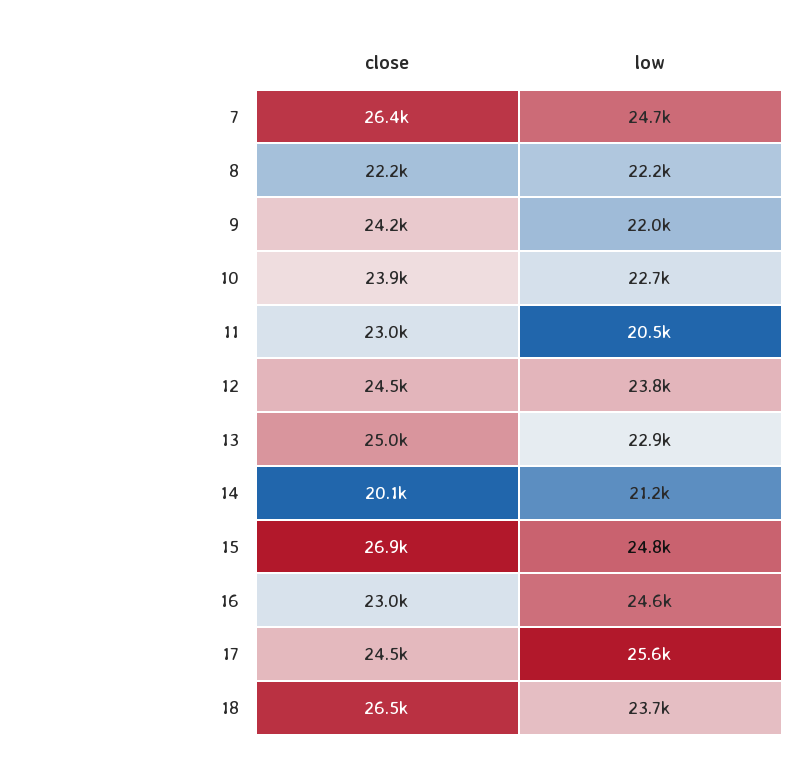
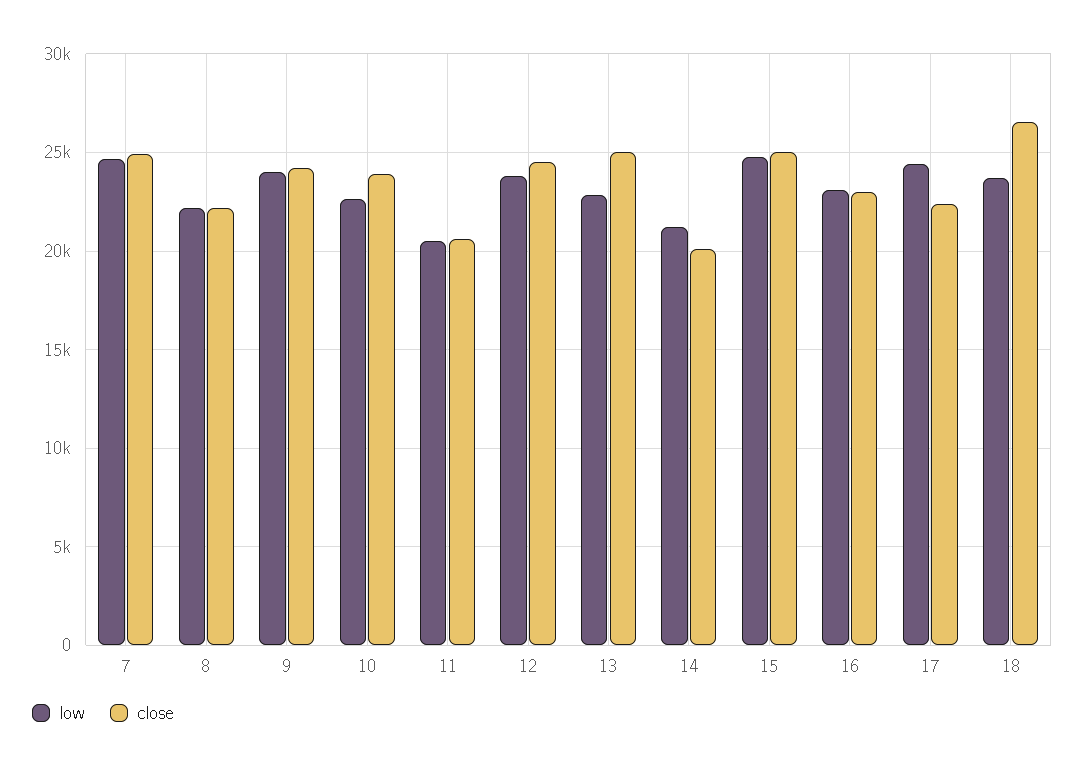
close, 7: 26400 -> 25000
low, 9: 22000 -> 24000
close, 11: 23000 -> 20500
close, 15: 26900 -> 25000
low, 16: 24600 -> 23000
close, 17: 24500 -> 22500
low, 17: 25600 -> 24500

